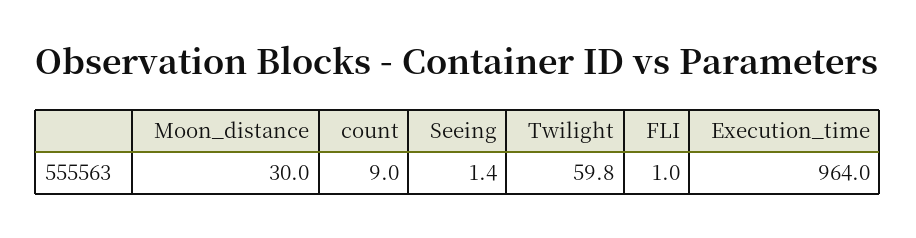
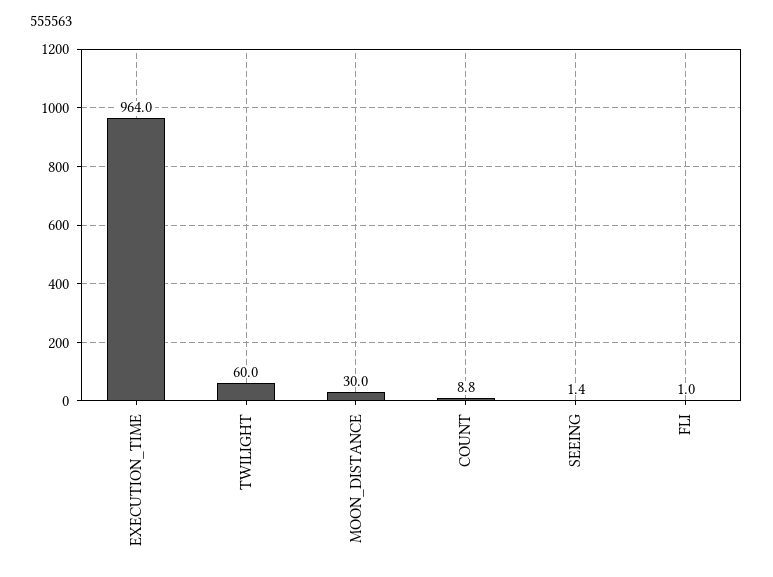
count: 9 -> 8.8
Twilight: 59.8 -> 60

